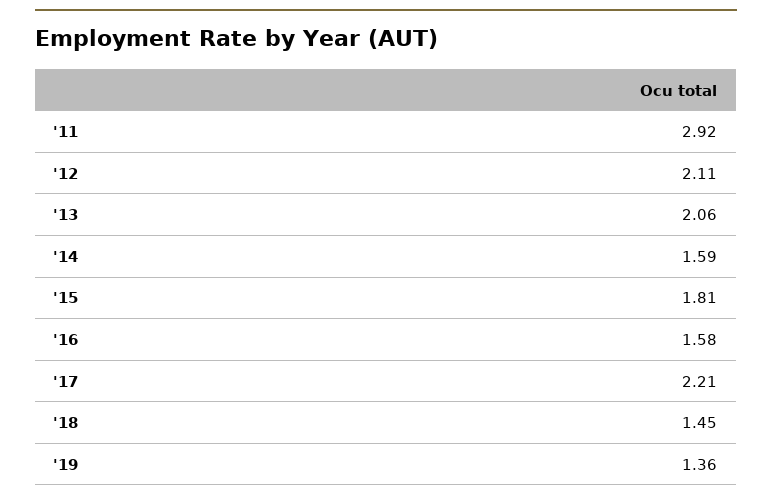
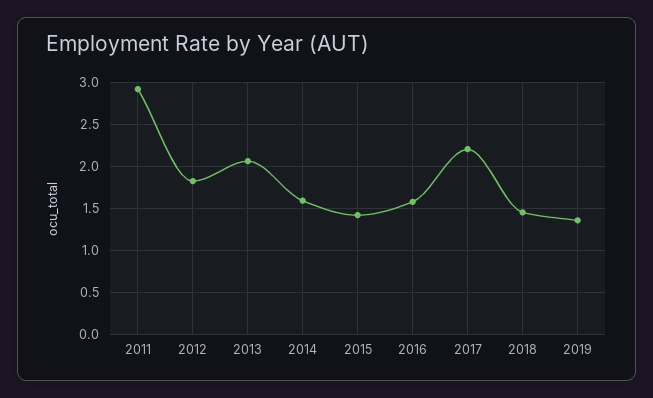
'12: 2.11 -> 1.8
'15: 1.81 -> 1.4

